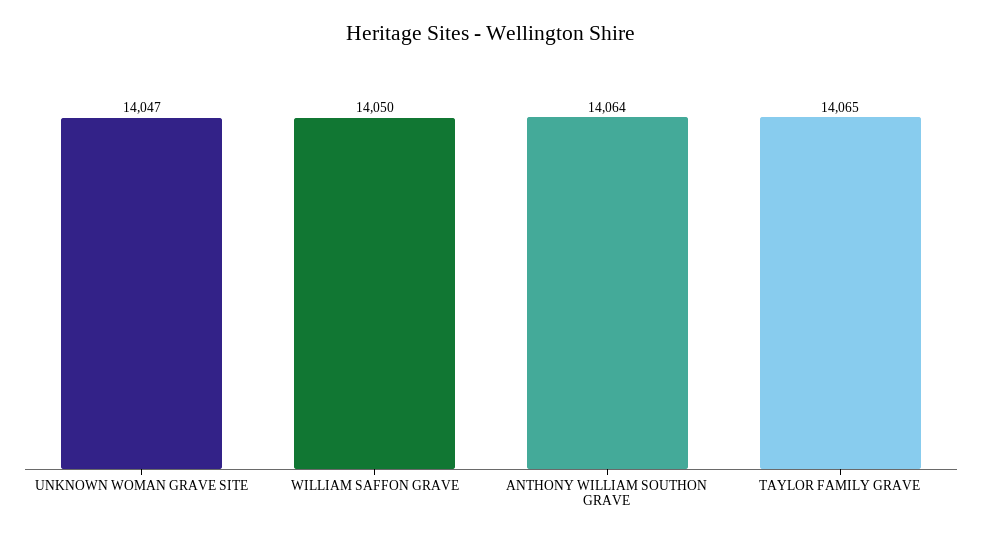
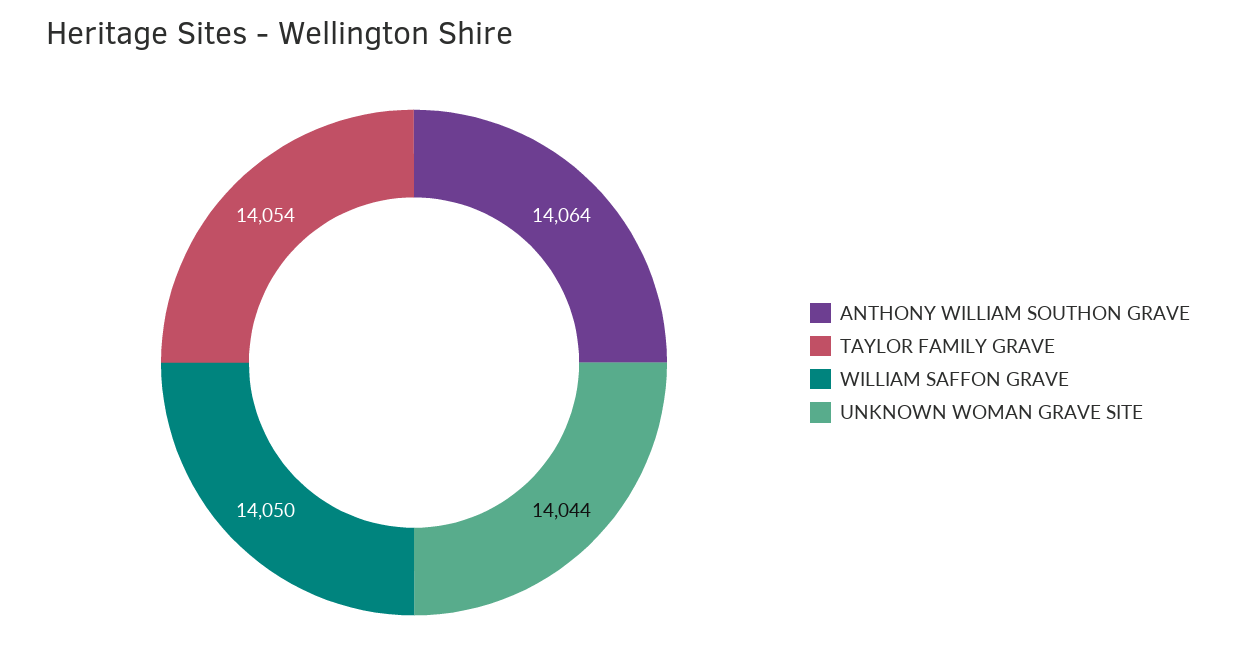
UNKNOWN WOMAN GRAVE SITE: 14047 -> 14044
TAYLOR FAMILY GRAVE: 14065 -> 14054

